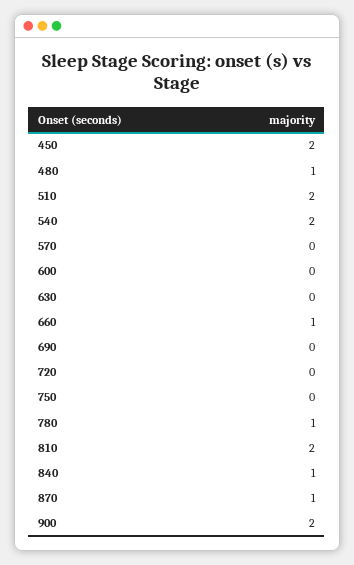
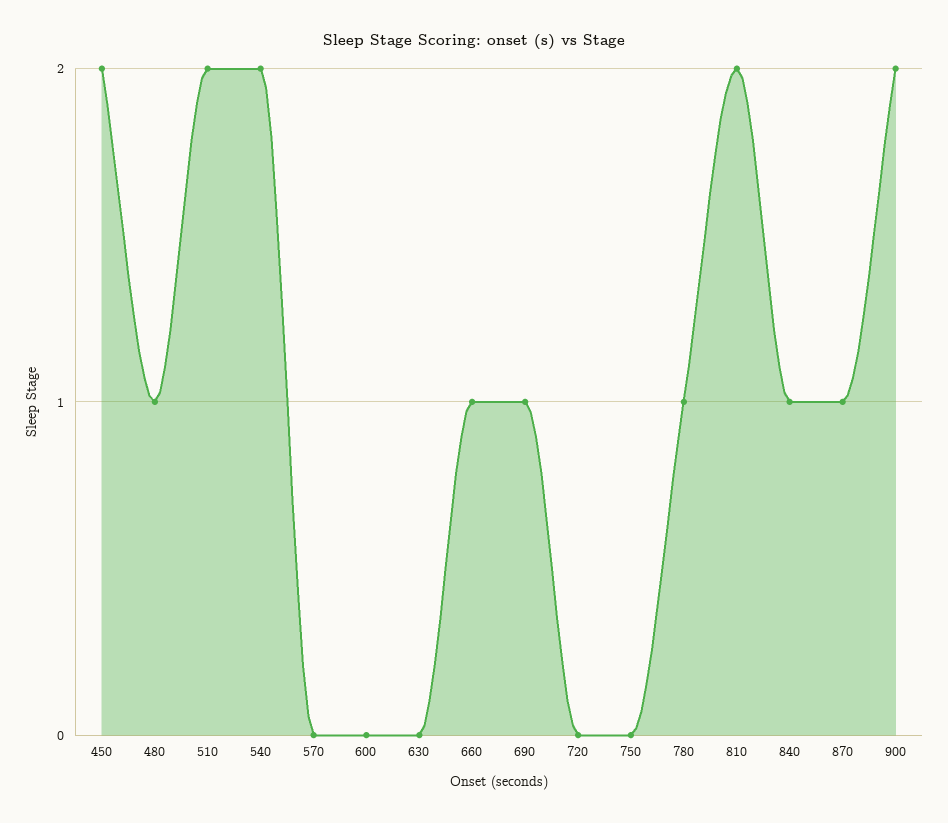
690: 0 -> 1

